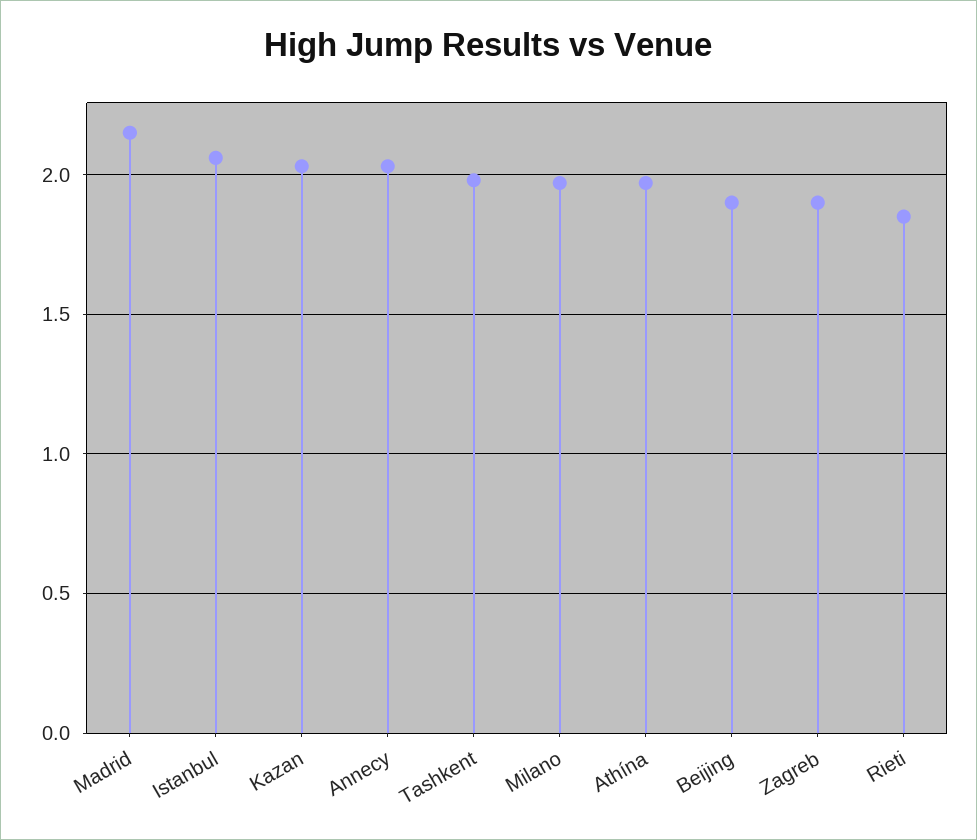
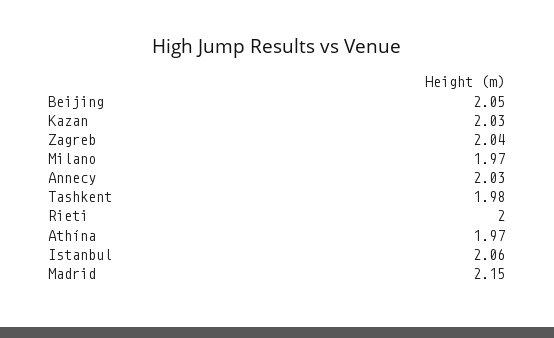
Beijing: 1.9 -> 2.05
Zagreb: 1.9 -> 2.04
Rieti: 1.85 -> 2

